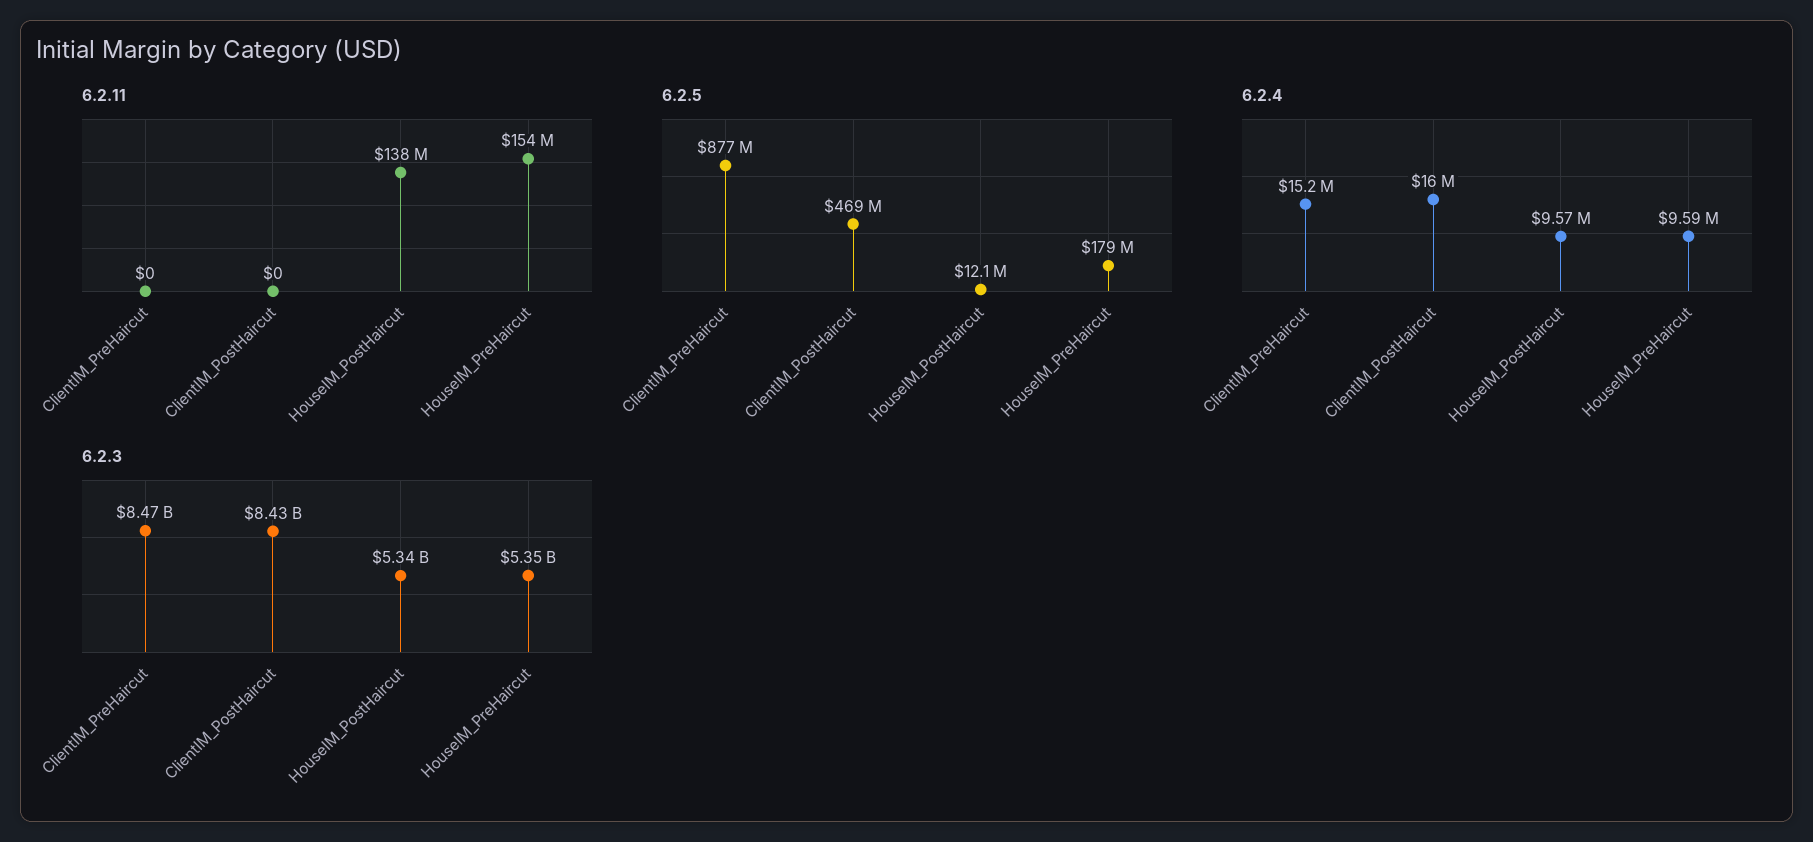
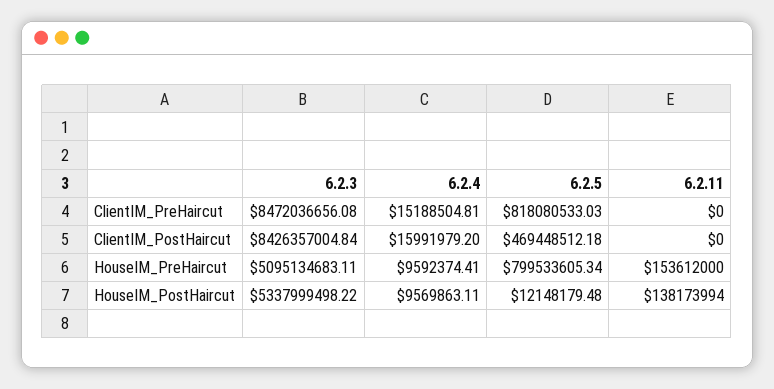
6.2.5, ClientIM_PreHaircut: 877000000 -> 818080533.03
6.2.5, HouseIM_PreHaircut: 179000000 -> 799533605.34
6.2.3, HouseIM_PreHaircut: 5350000000 -> 5095134683.11

